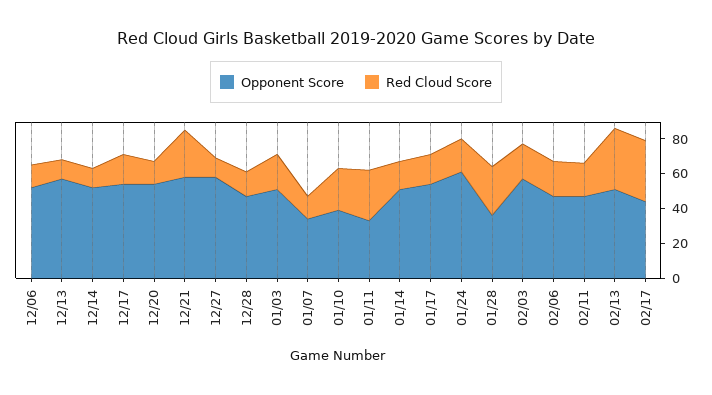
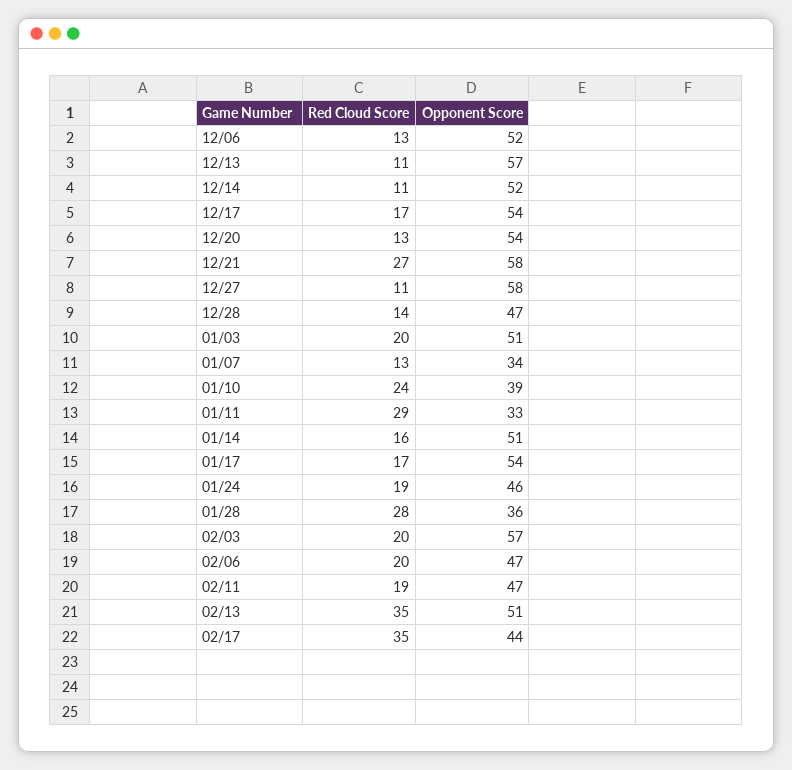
Opponent Score, 01/24: 60 -> 46

